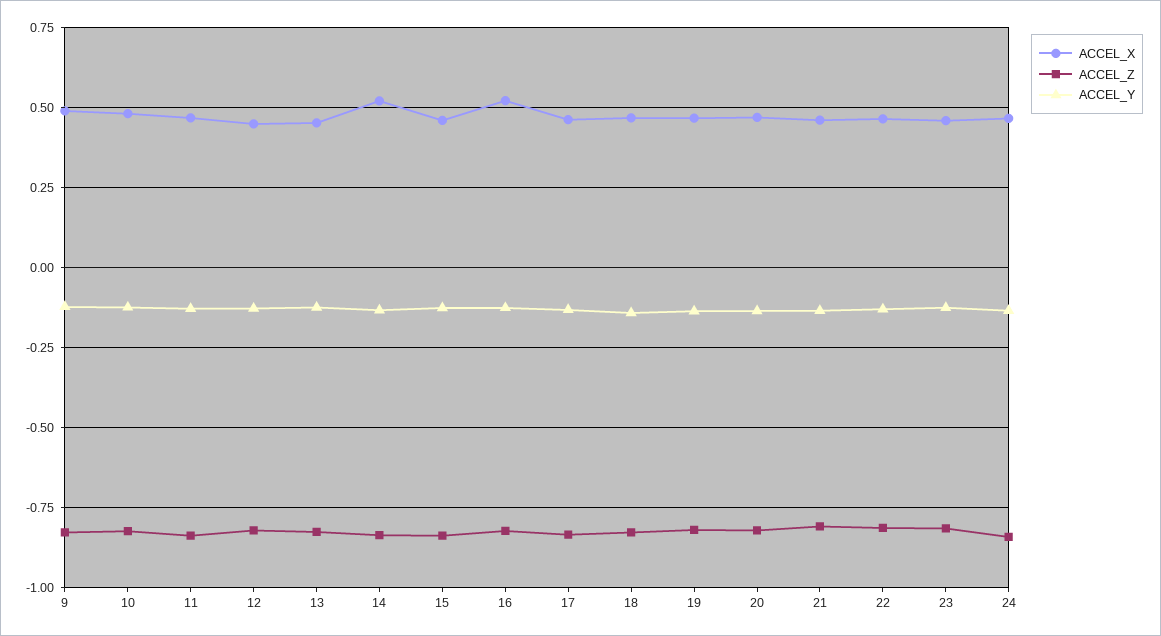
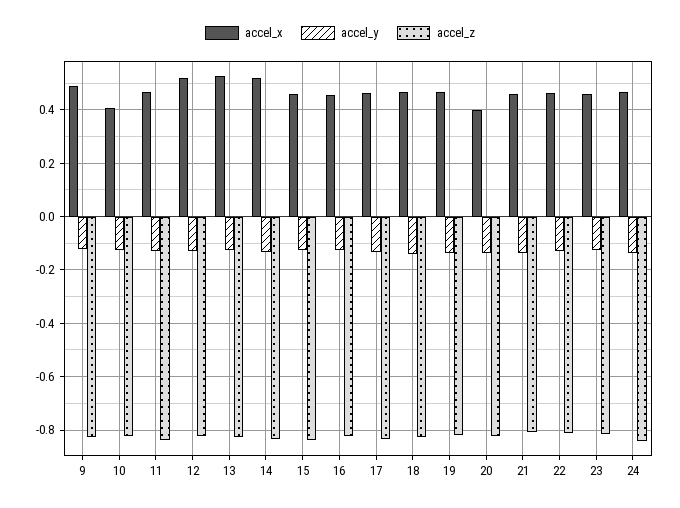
ACCEL_X, 10: 0.475 -> 0.4
ACCEL_X, 12: 0.45 -> 0.525
ACCEL_X, 13: 0.45 -> 0.525
ACCEL_X, 16: 0.525 -> 0.45
ACCEL_X, 20: 0.475 -> 0.4

